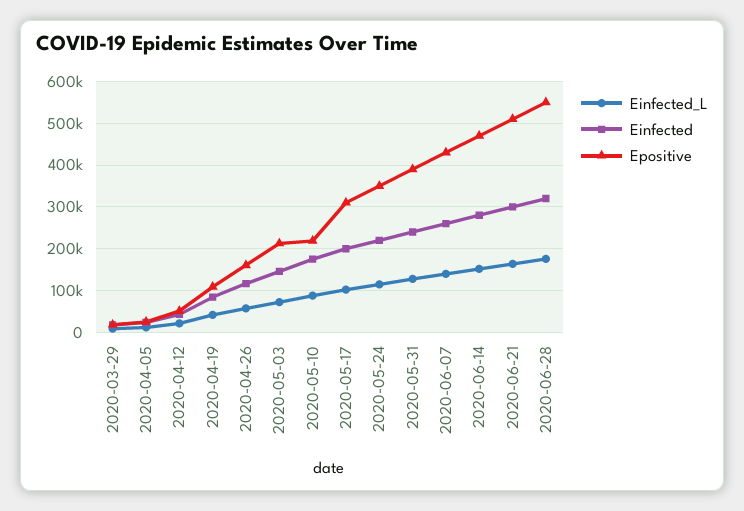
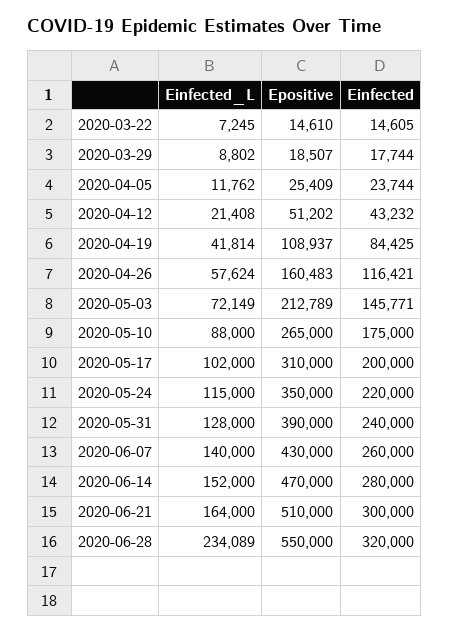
Epositive, 2020-05-10: 220000 -> 265000
Einfected_L, 2020-06-28: 180000 -> 234089
Einfected_L, 2020-03-22: none -> 7245
Epositive, 2020-03-22: none -> 14610
Einfected, 2020-03-22: none -> 14605

